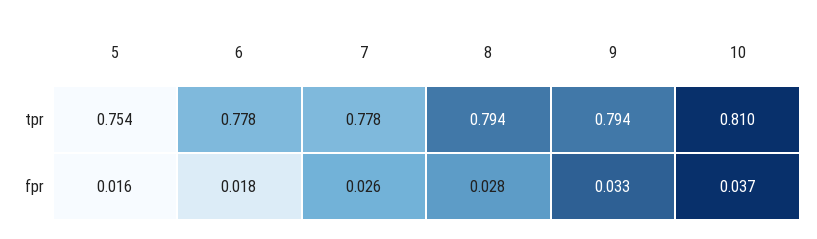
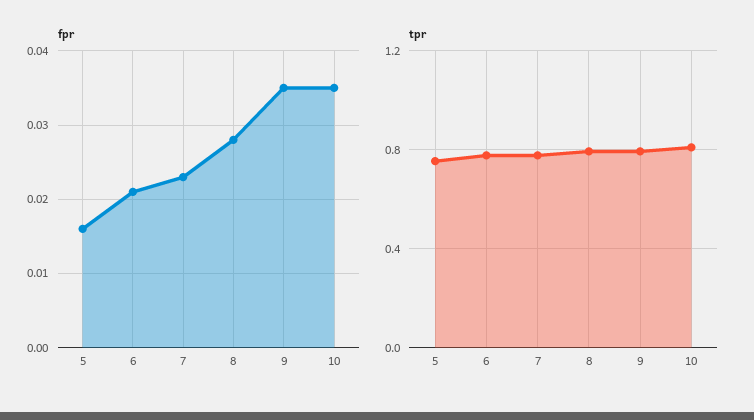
fpr, 6: 0.018 -> 0.021
fpr, 7: 0.026 -> 0.023
fpr, 9: 0.033 -> 0.035
fpr, 10: 0.037 -> 0.035

